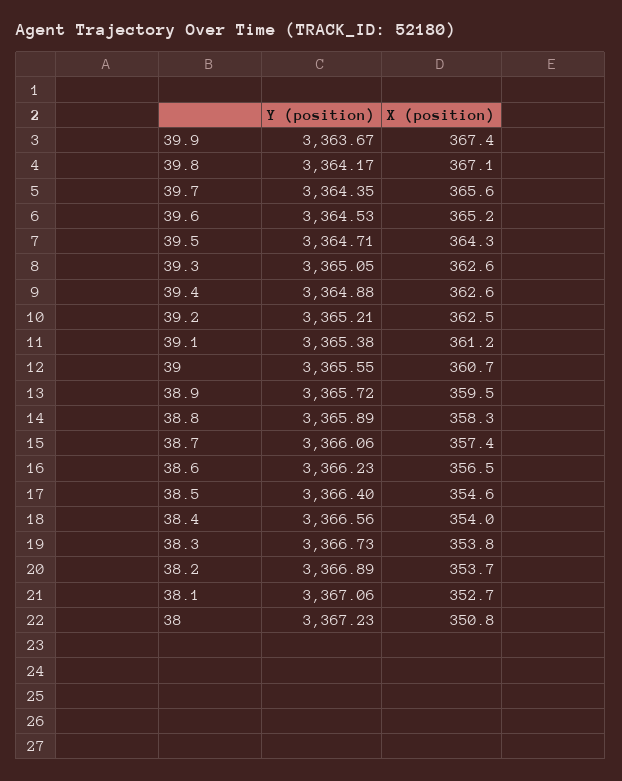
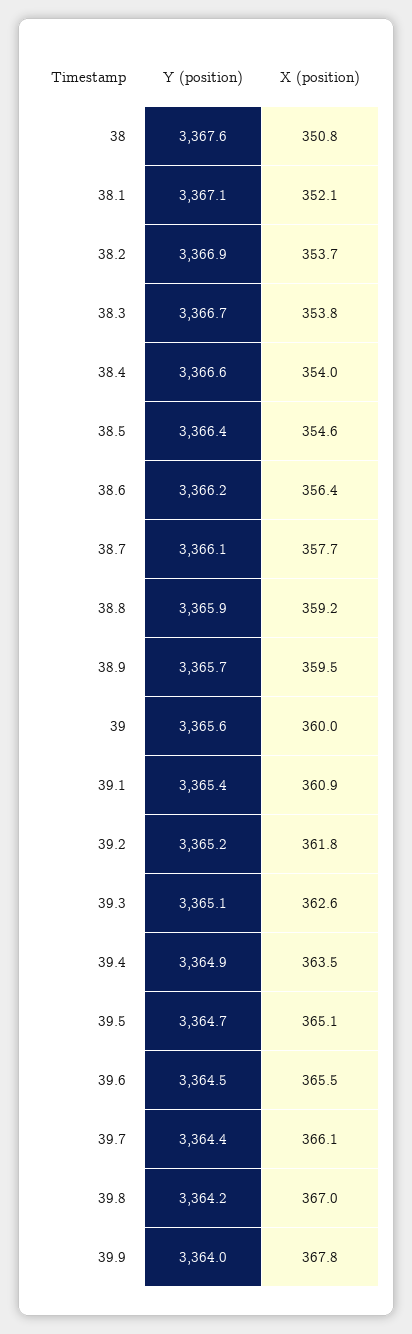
Y (position), 39.9: 3363.67 -> 3364
X (position), 39.9: 367.4 -> 367.8
X (position), 39.8: 367.1 -> 367
X (position), 39.7: 365.6 -> 366.1
X (position), 39.6: 365.2 -> 365.5
X (position), 39.5: 364.3 -> 365.1
X (position), 39.4: 362.6 -> 363.5
X (position), 39.2: 362.5 -> 361.8
X (position), 39.1: 361.2 -> 360.9
X (position), 39: 360.7 -> 360
X (position), 38.8: 358.3 -> 359.2
X (position), 38.7: 357.4 -> 357.7
X (position), 38.6: 356.5 -> 356.4
X (position), 38.1: 352.7 -> 352.1
Y (position), 38: 3367.23 -> 3367.6

